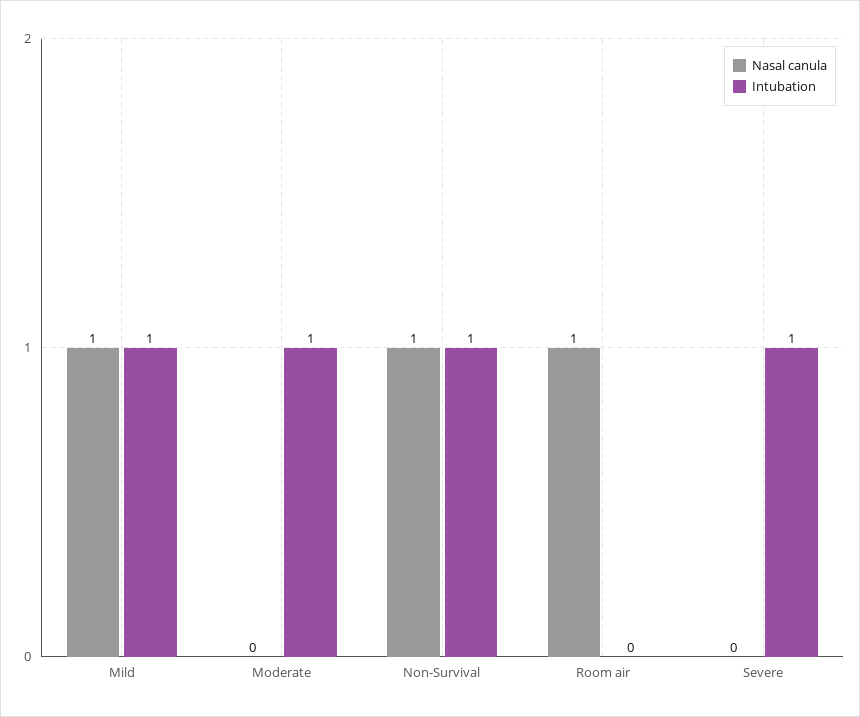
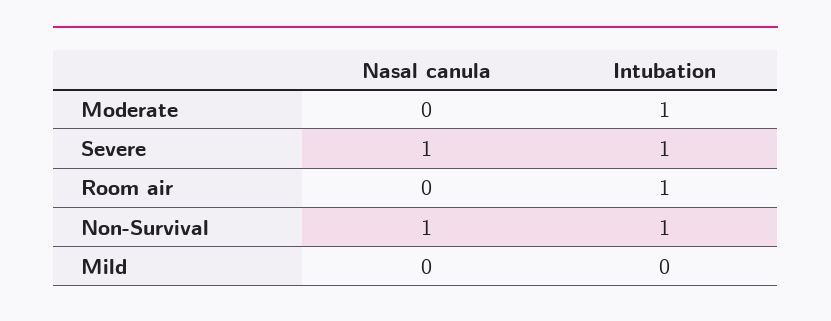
Nasal canula, Mild: 1 -> 0
Intubation, Mild: 1 -> 0
Nasal canula, Room air: 1 -> 0
Intubation, Room air: 0 -> 1
Nasal canula, Severe: 0 -> 1

